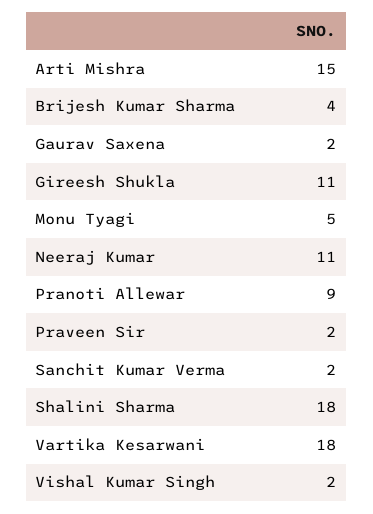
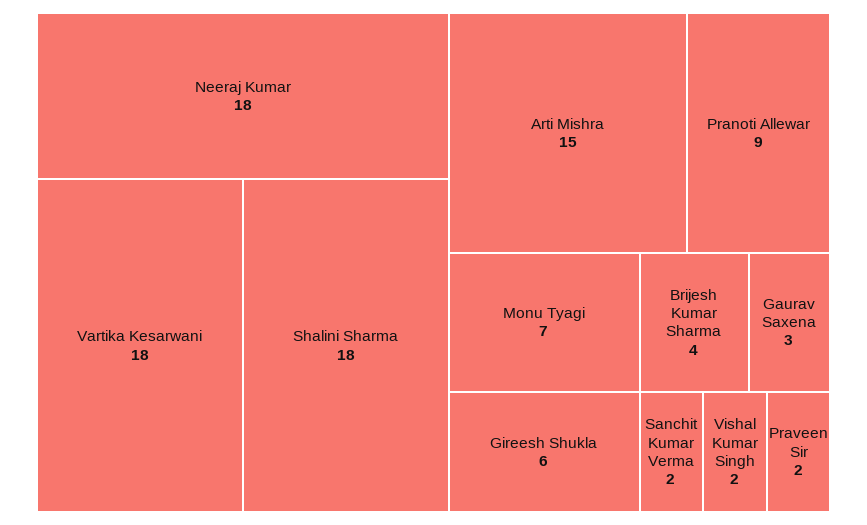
Gaurav Saxena: 2 -> 3
Gireesh Shukla: 11 -> 6
Monu Tyagi: 5 -> 7
Neeraj Kumar: 11 -> 18

